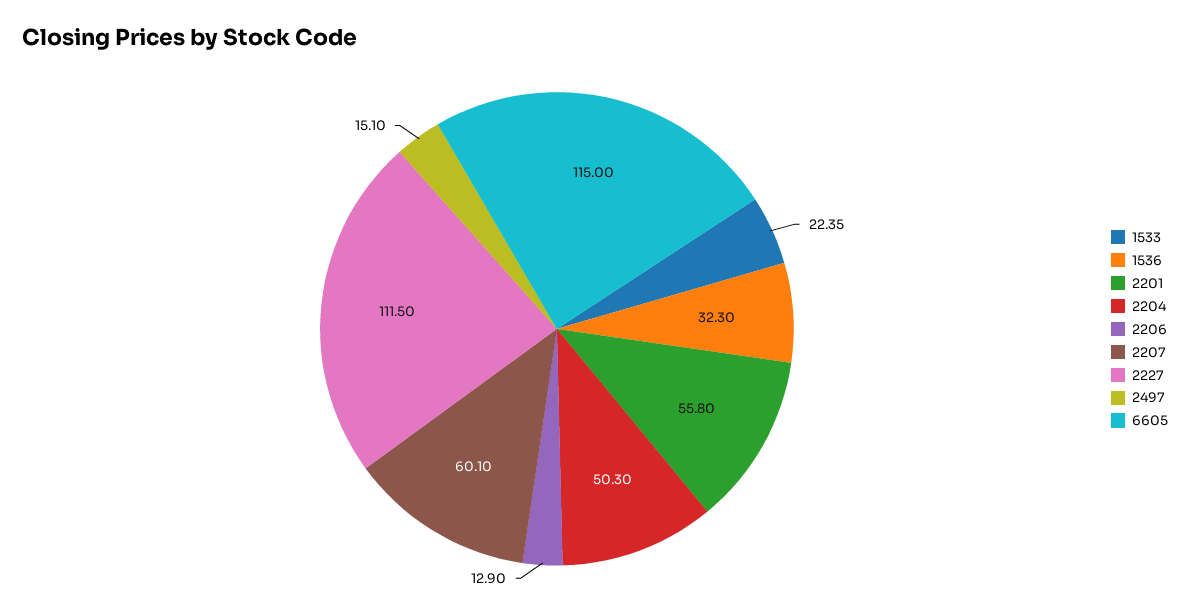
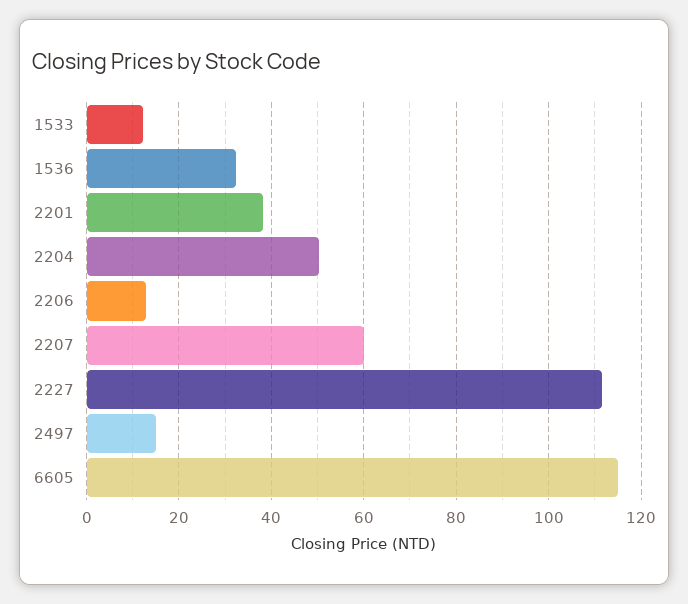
1533: 22.35 -> 12
2201: 55.8 -> 38

